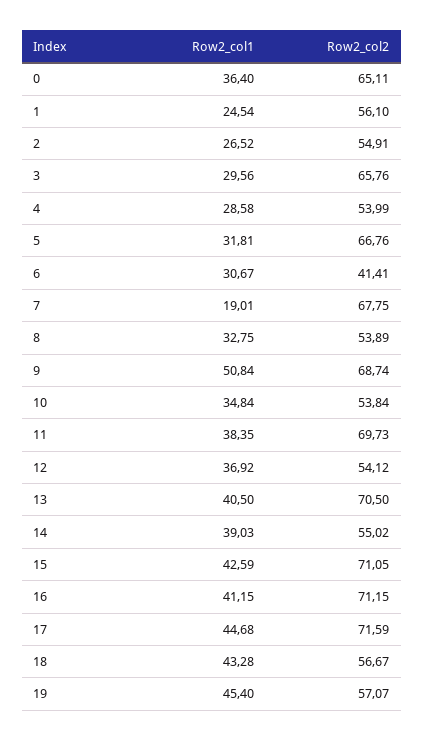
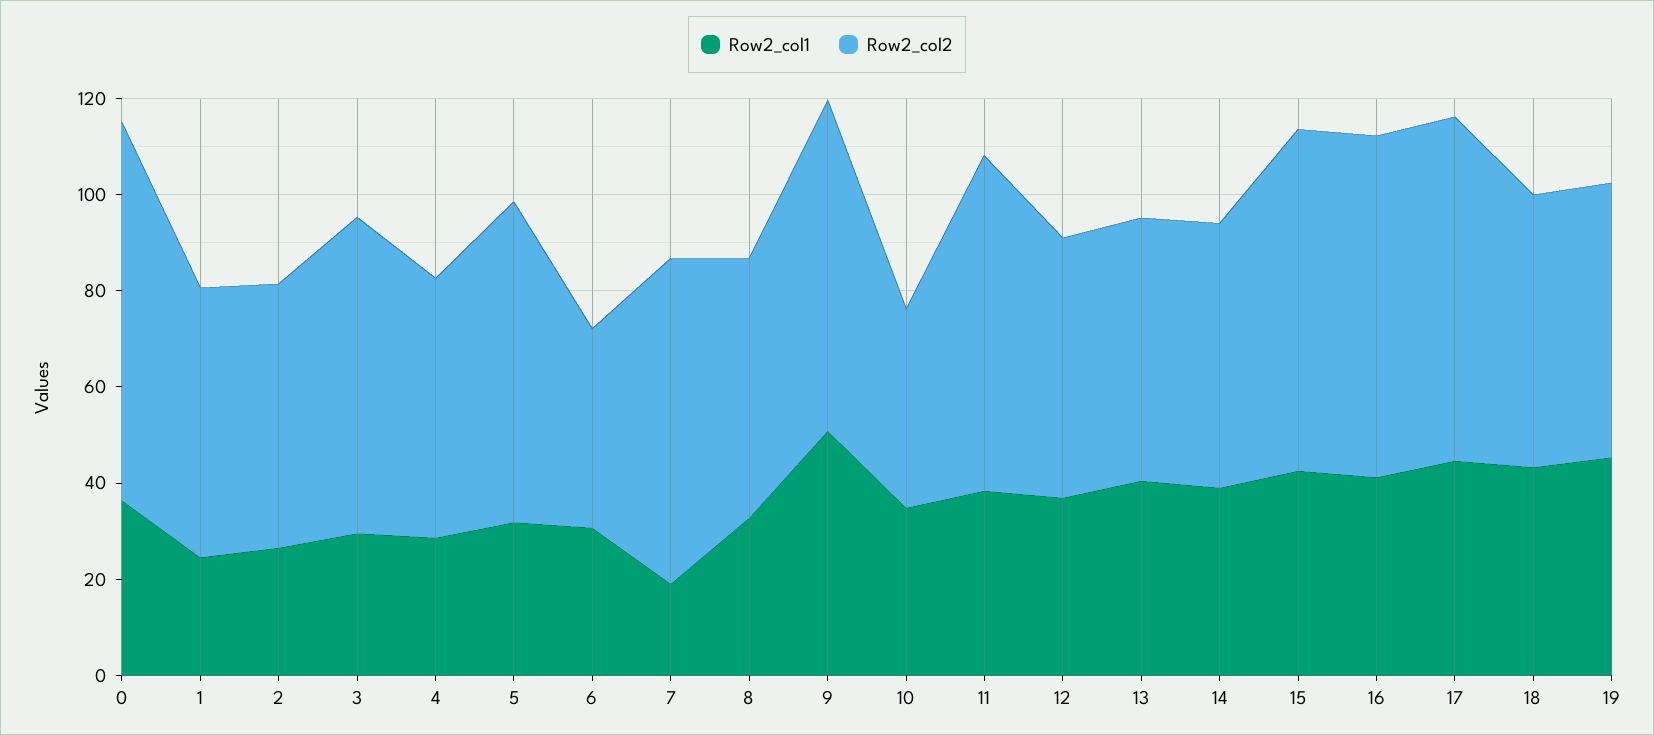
Row2_col2, 0: 65.11 -> 80
Row2_col2, 10: 53.84 -> 40
Row2_col2, 13: 70.5 -> 55

